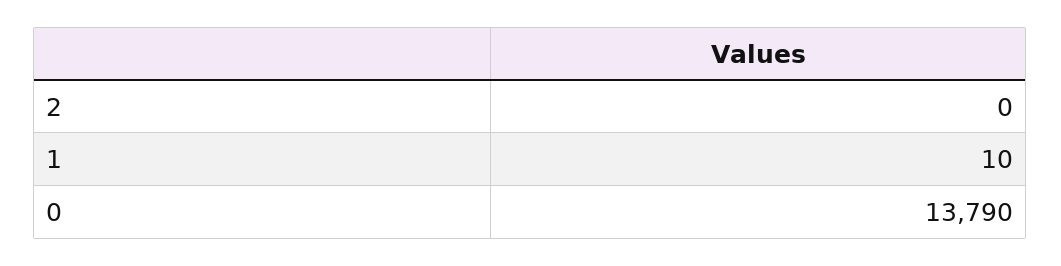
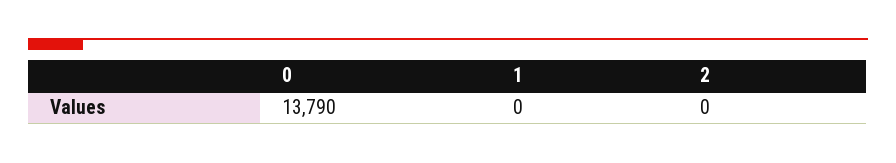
1: 10 -> 0

